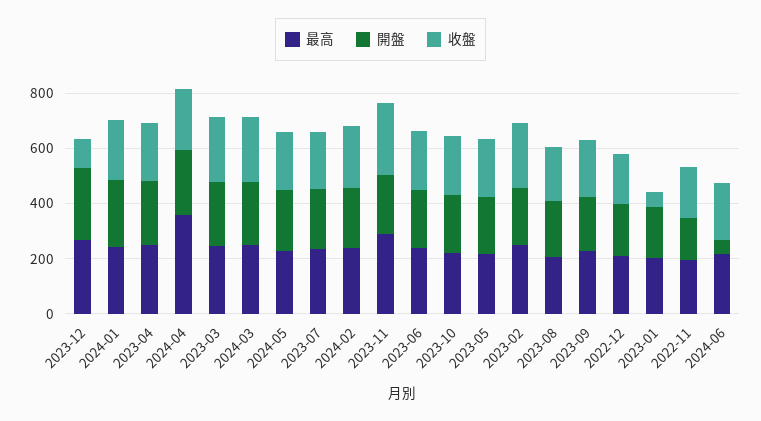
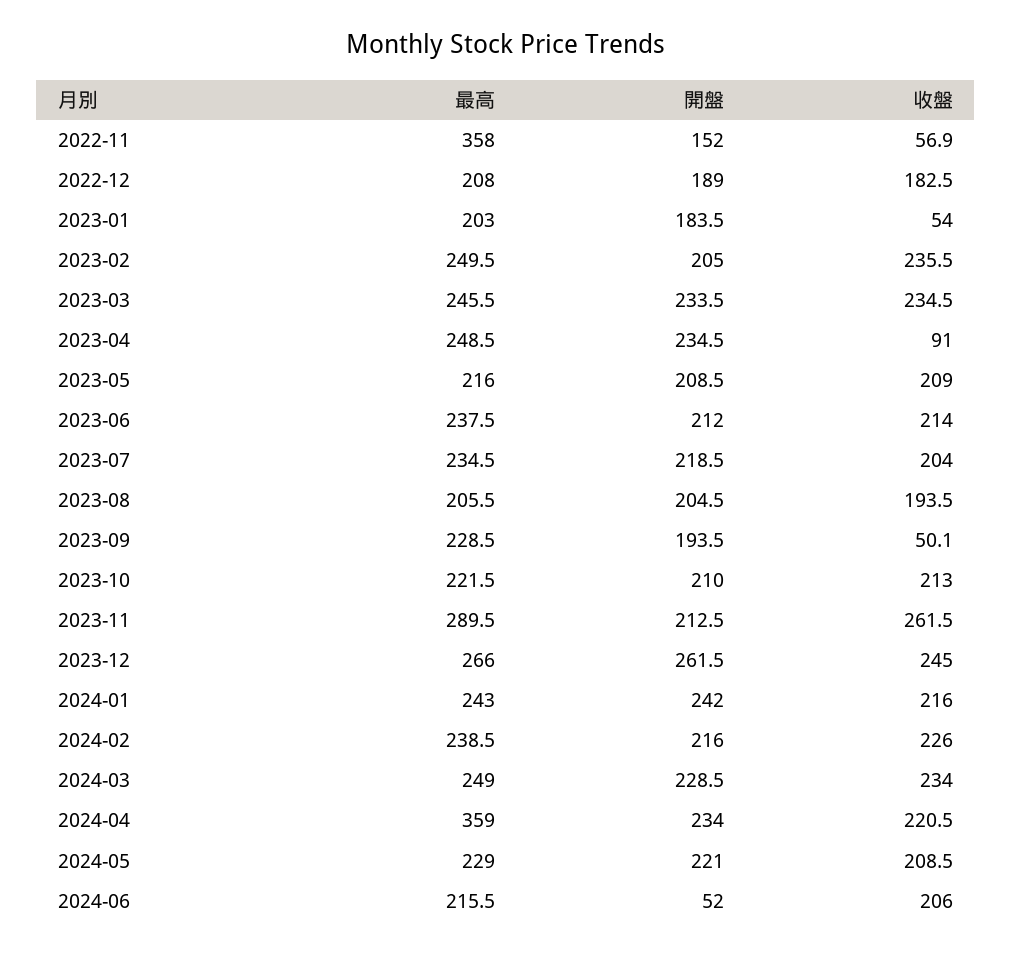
收盤, 2023-12: 100 -> 245
收盤, 2023-04: 200 -> 91
收盤, 2023-09: 200 -> 50.1
最高, 2022-11: 200 -> 358
收盤, 2022-11: 200 -> 56.9

